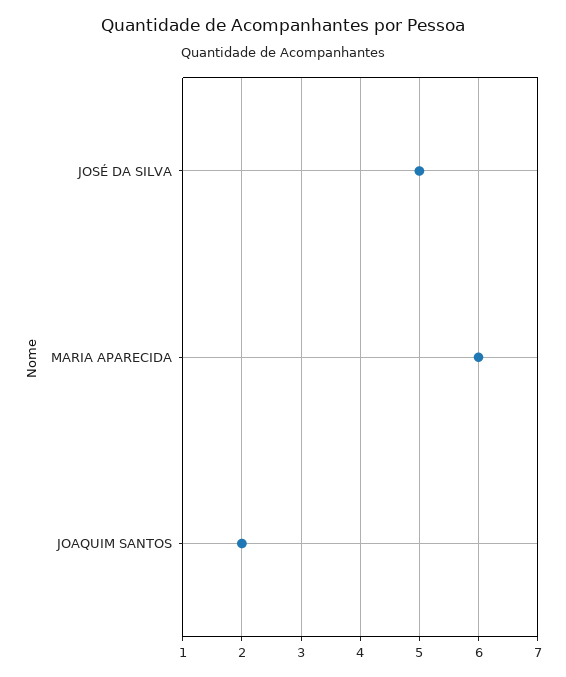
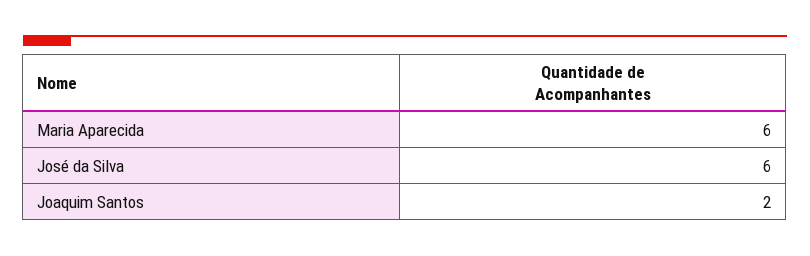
JOSÉ DA SILVA: 5 -> 6

